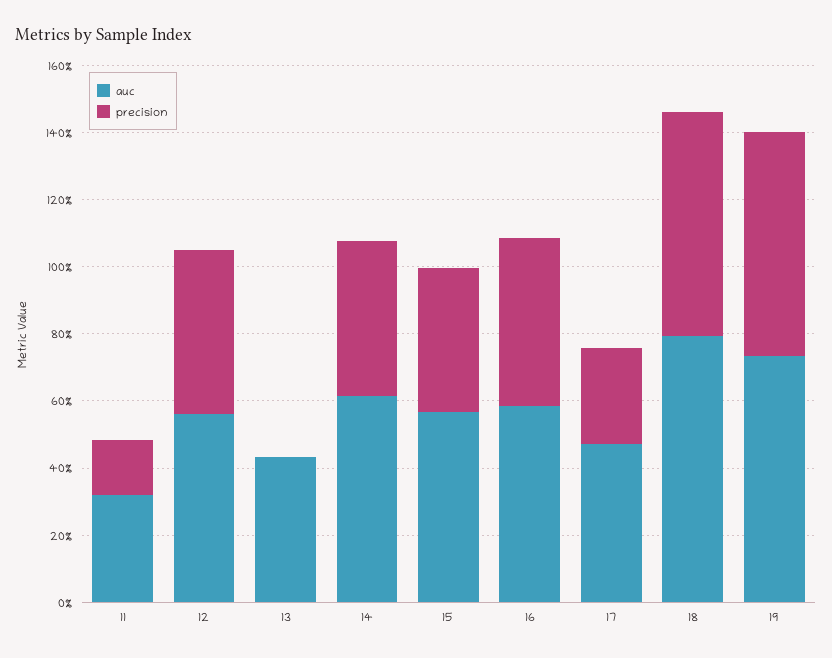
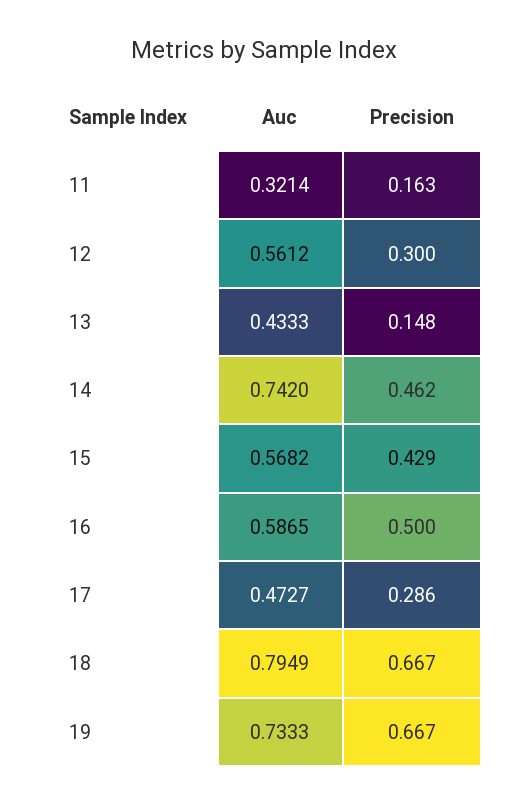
precision, 12: 0.5 -> 0.3
precision, 13: 0 -> 0.148
auc, 14: 0.6 -> 0.742

